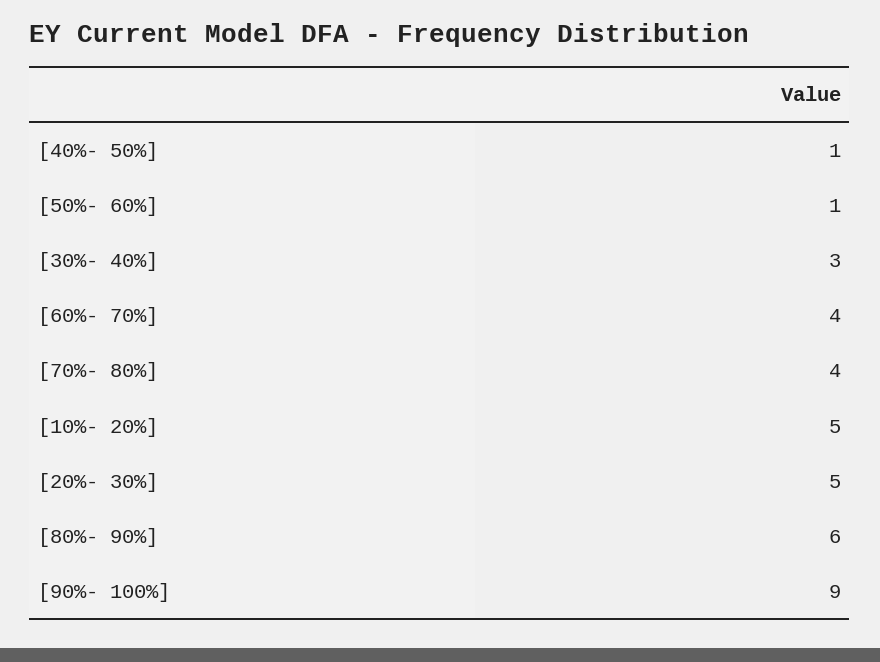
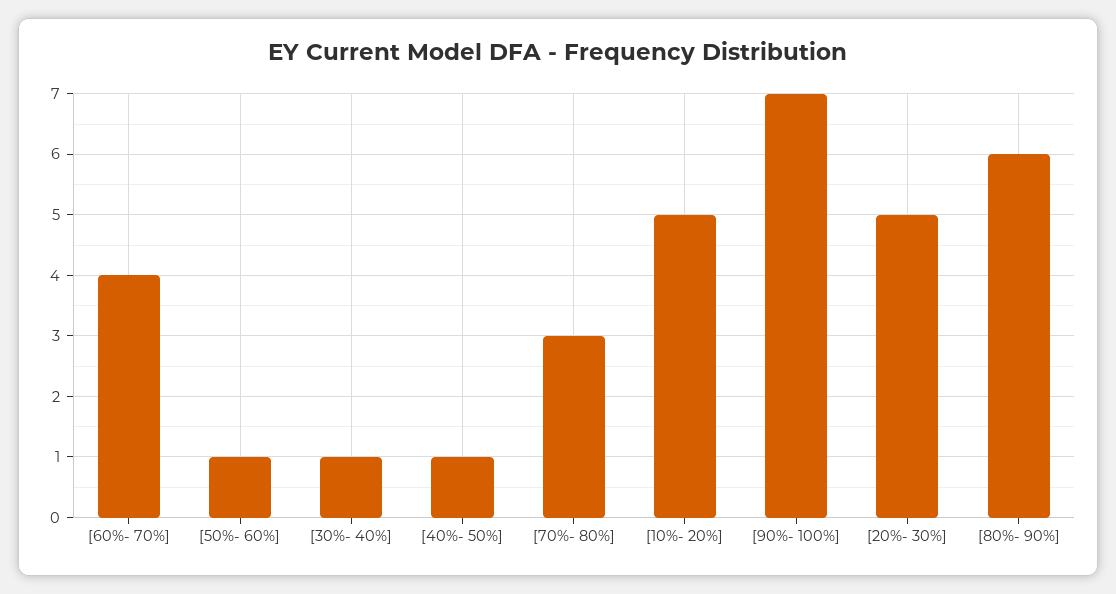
[30%- 40%]: 3 -> 1
[70%- 80%]: 4 -> 3
[90%- 100%]: 9 -> 7

